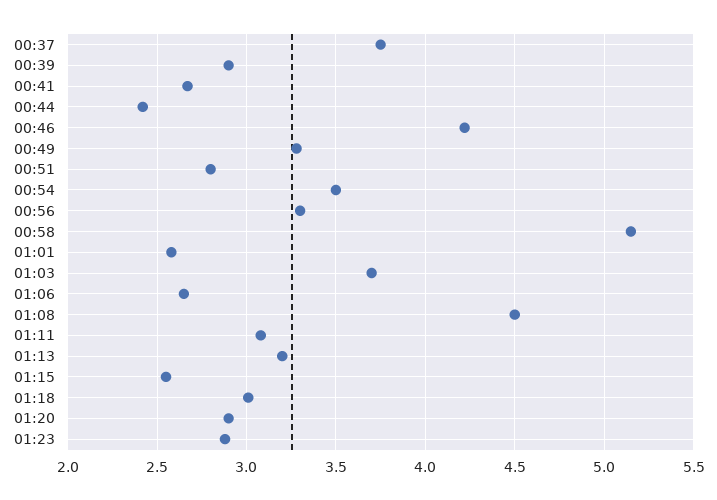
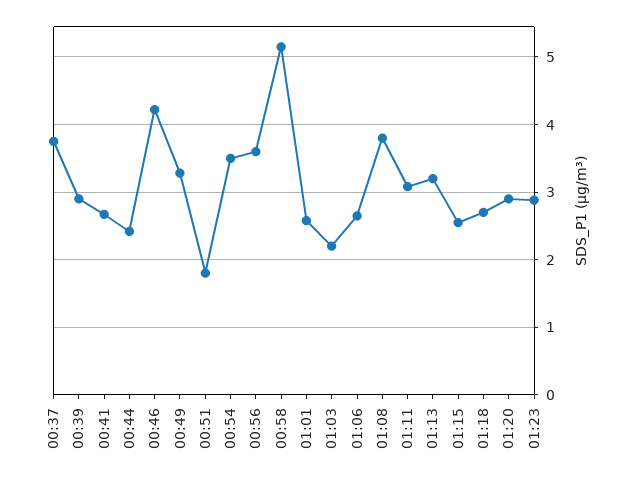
00:51: 2.8 -> 1.8
00:56: 3.3 -> 3.6
01:03: 3.7 -> 2.2
01:08: 4.5 -> 3.8
01:18: 3 -> 2.7

